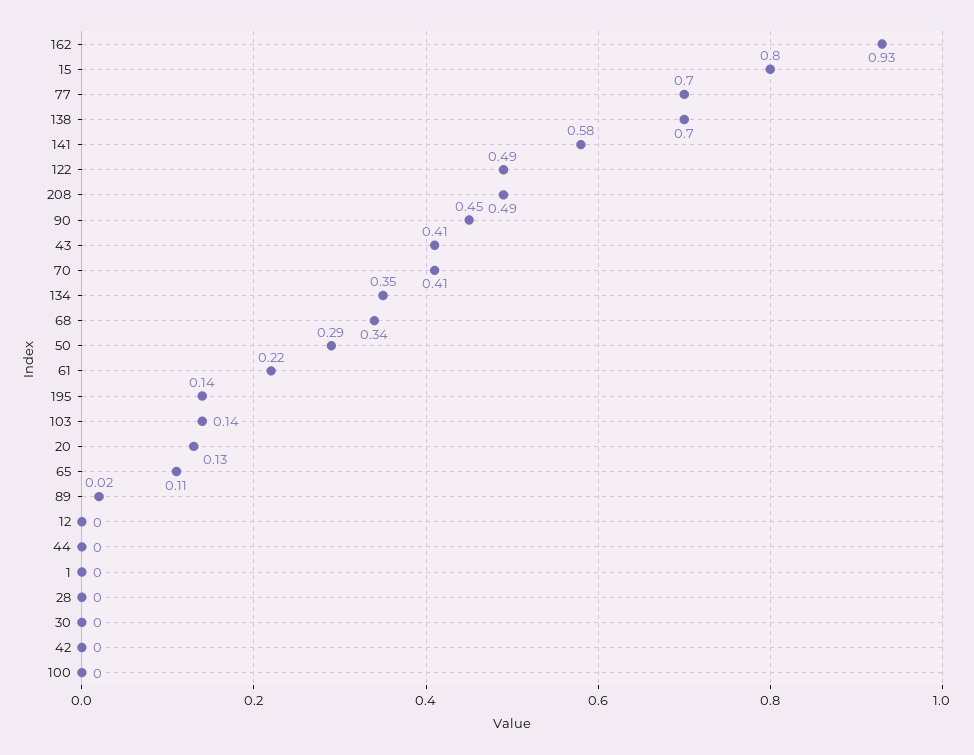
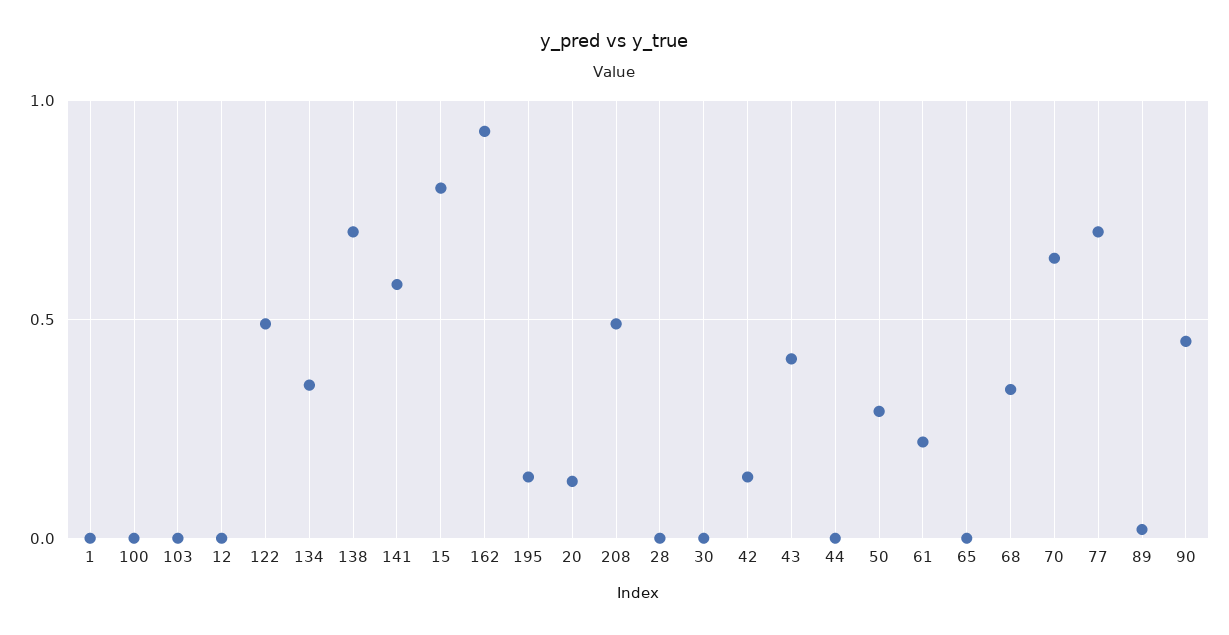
70: 0.41 -> 0.65
103: 0.14 -> 0
65: 0.11 -> 0
42: 0 -> 0.15

